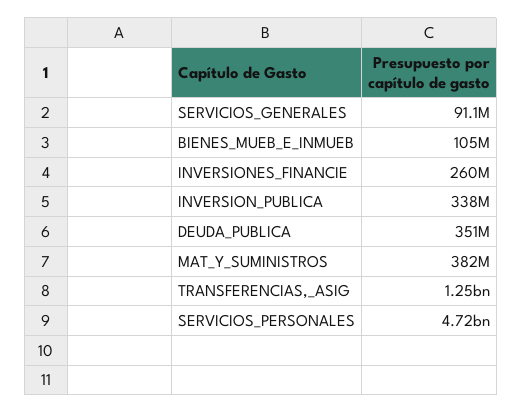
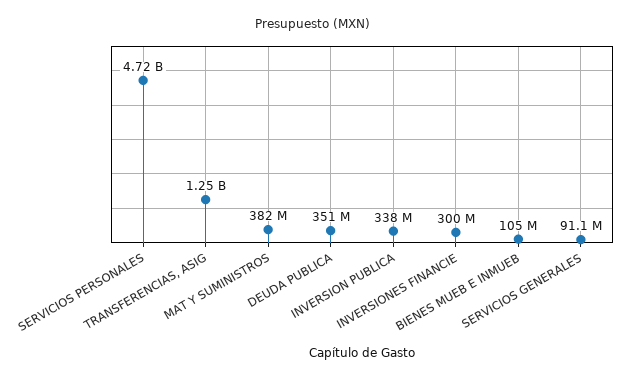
INVERSIONES_FINANCIE: 260000000 -> 300000000

